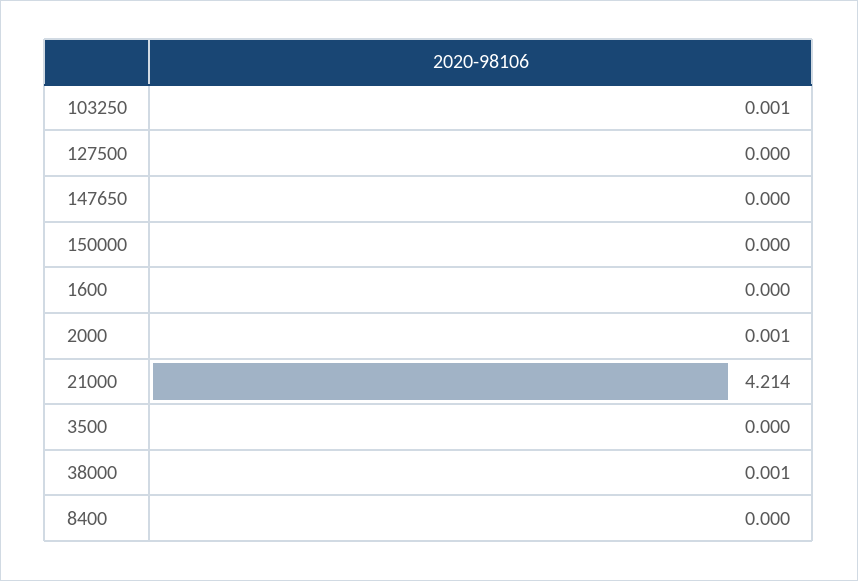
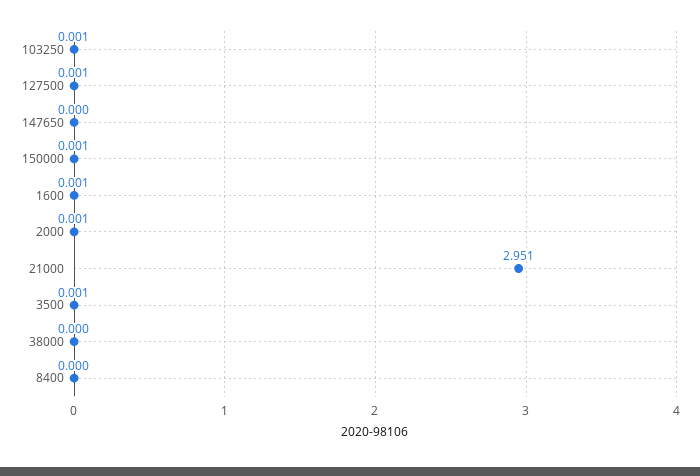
127500: 0 -> 0.001
150000: 0 -> 0.001
1600: 0 -> 0.001
21000: 4.214 -> 2.951
3500: 0 -> 0.001
38000: 0.001 -> 0

